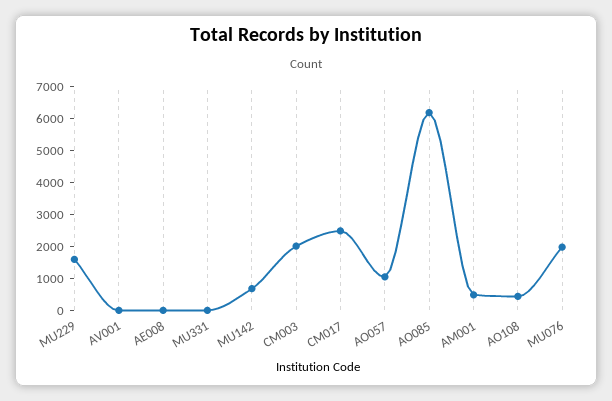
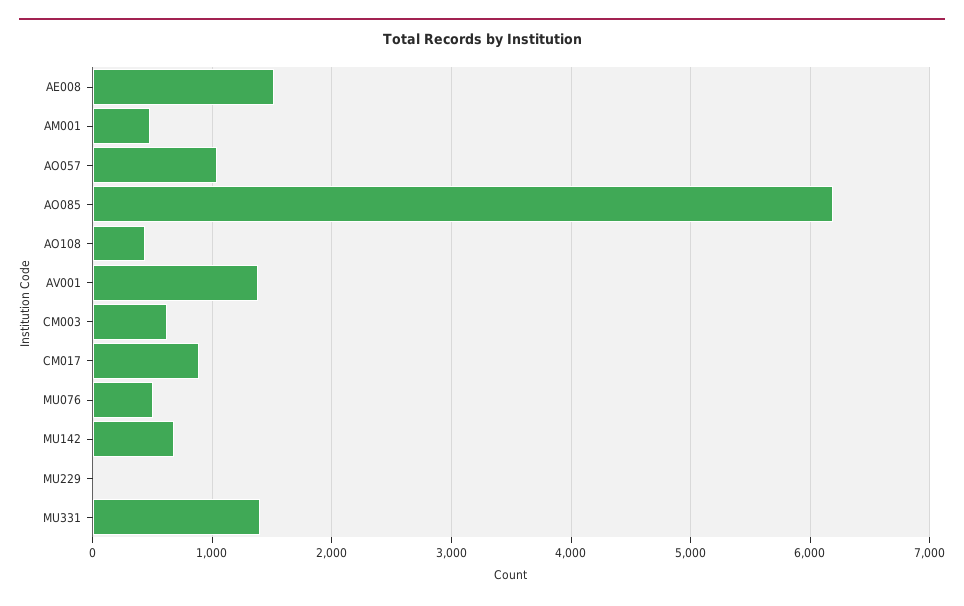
MU229: 1500 -> 0
AV001: 0 -> 1400
AE008: 0 -> 1500
MU331: 0 -> 1400
CM003: 2000 -> 600
CM017: 2500 -> 900
MU076: 2000 -> 500

